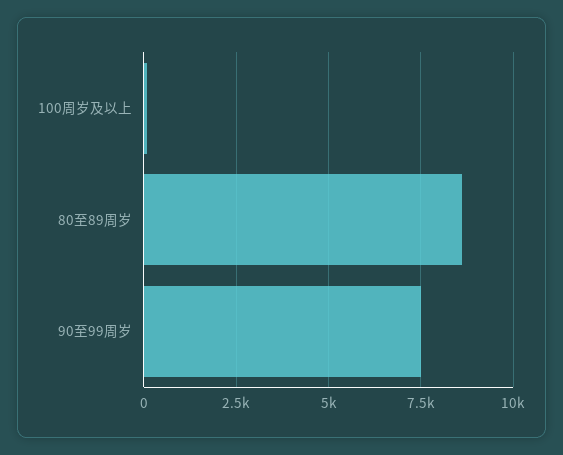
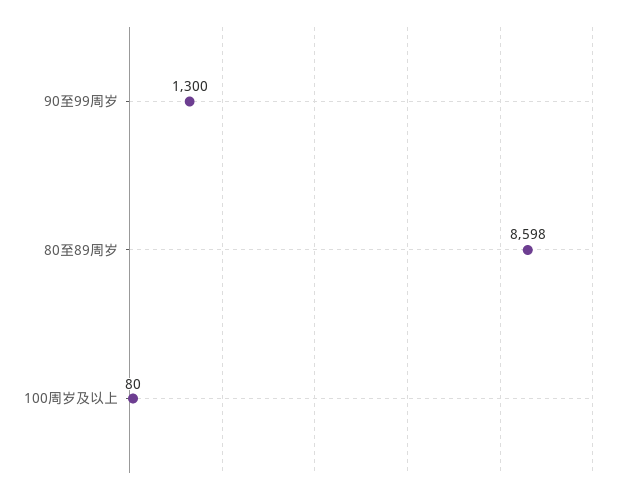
90至99周岁: 7500 -> 1300

